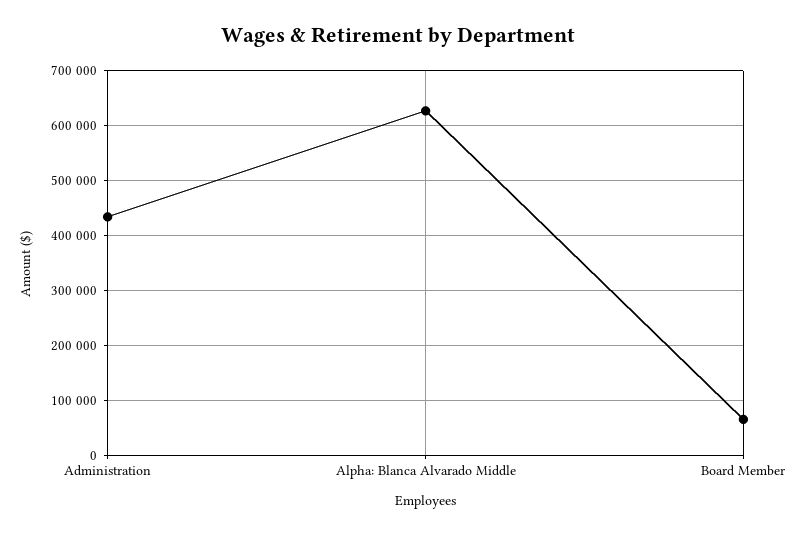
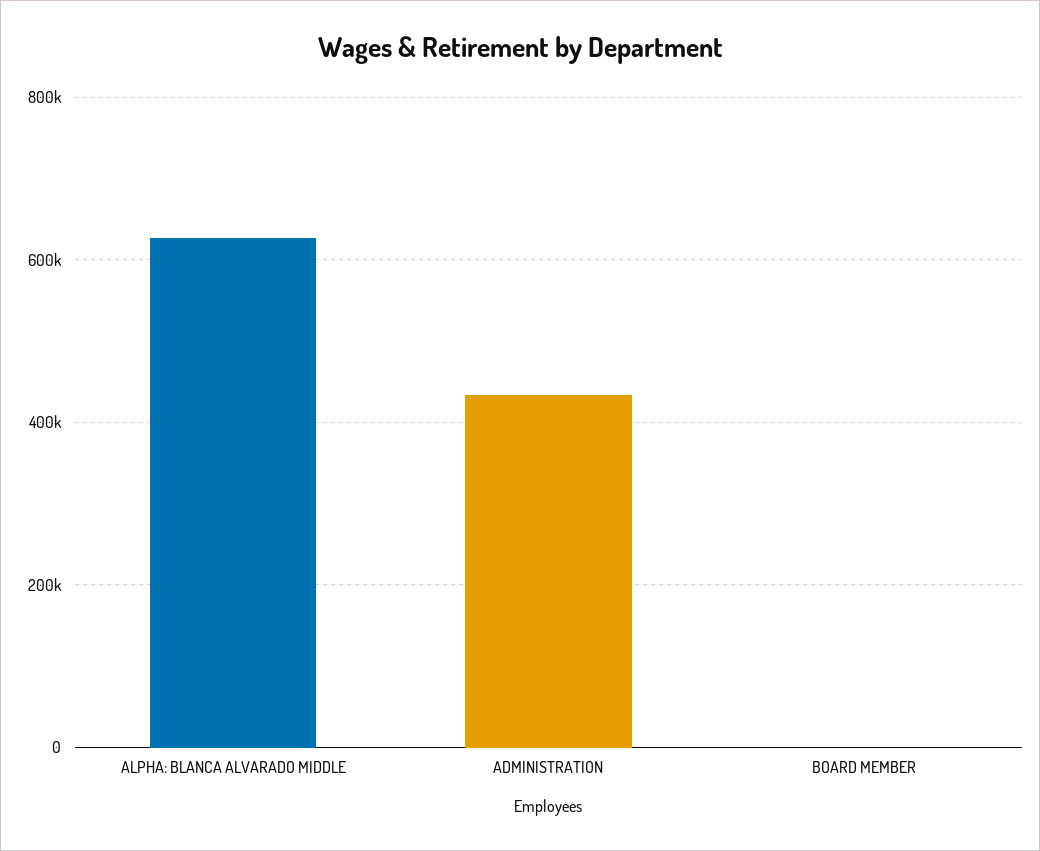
Board Member: 60000 -> 0

